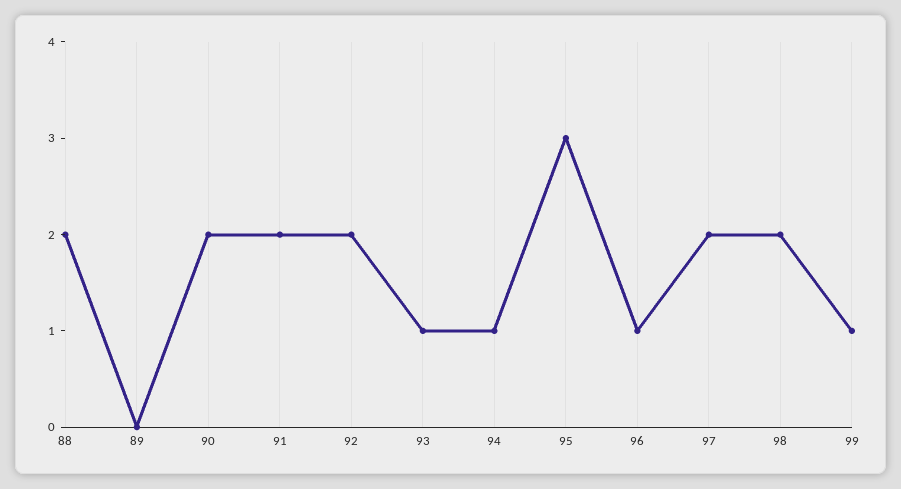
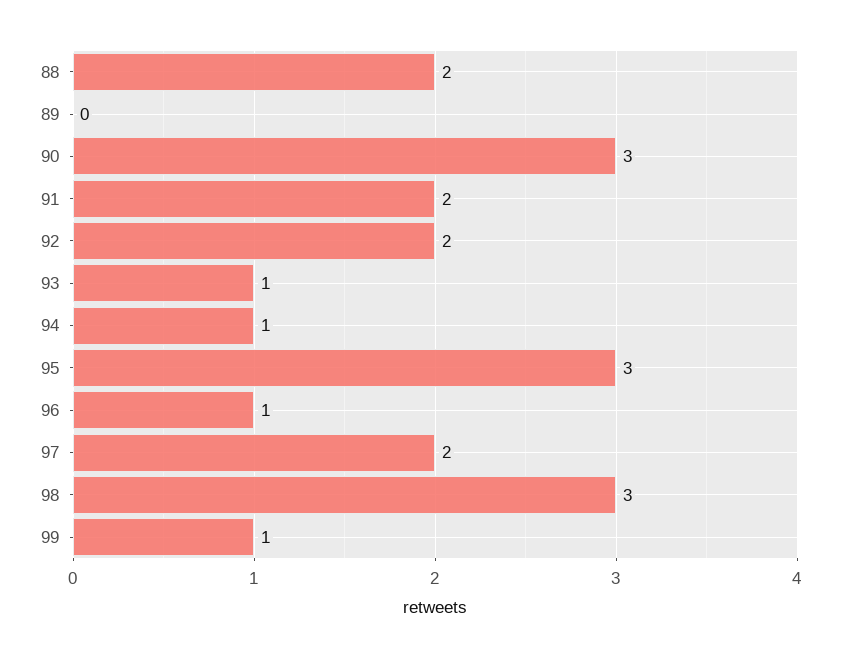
90: 2 -> 3
98: 2 -> 3

